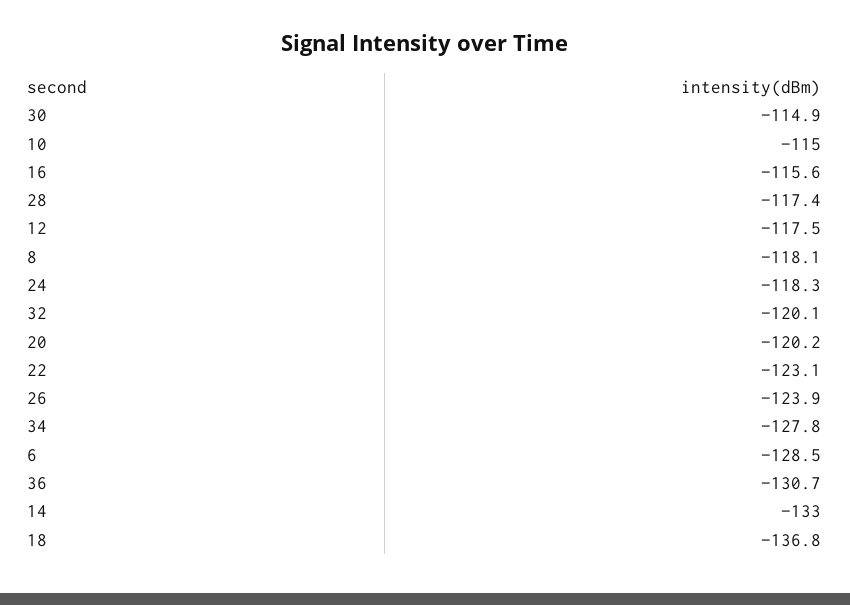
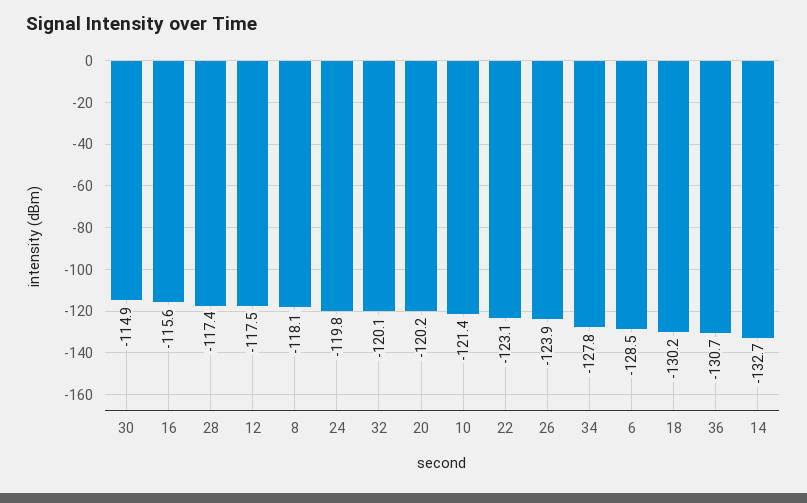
10: -115 -> -121.4
24: -118.3 -> -119.8
14: -133 -> -132.7
18: -136.8 -> -130.2

